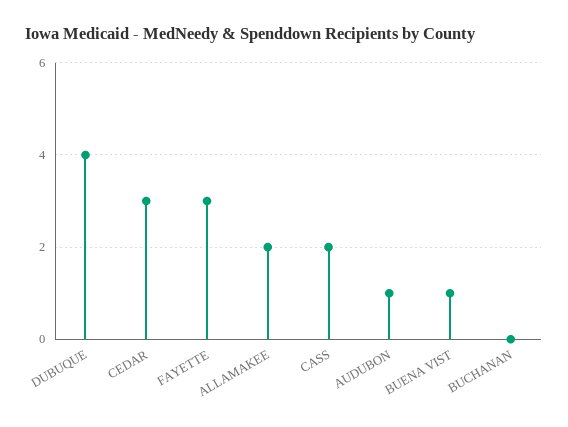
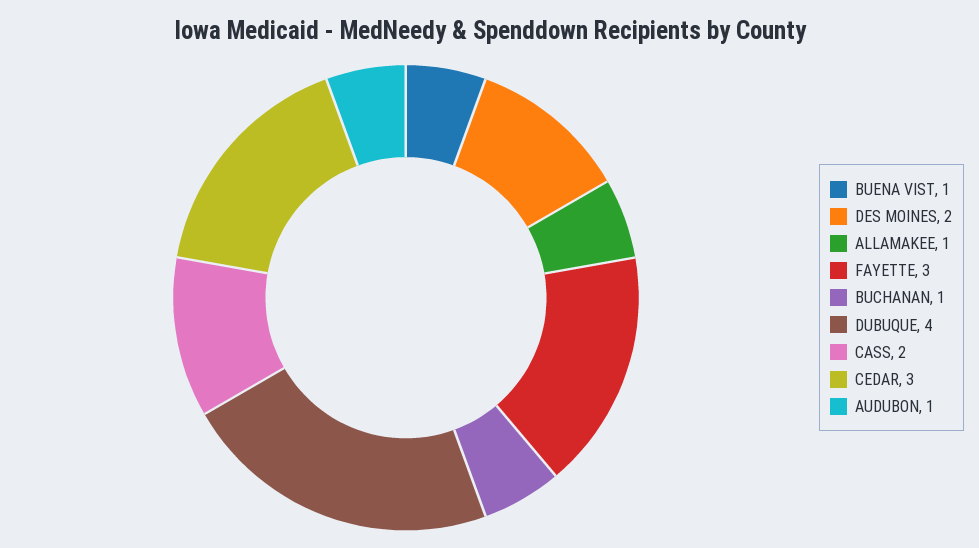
ALLAMAKEE: 2 -> 1
BUCHANAN: 0 -> 1
DES MOINES: none -> 2

